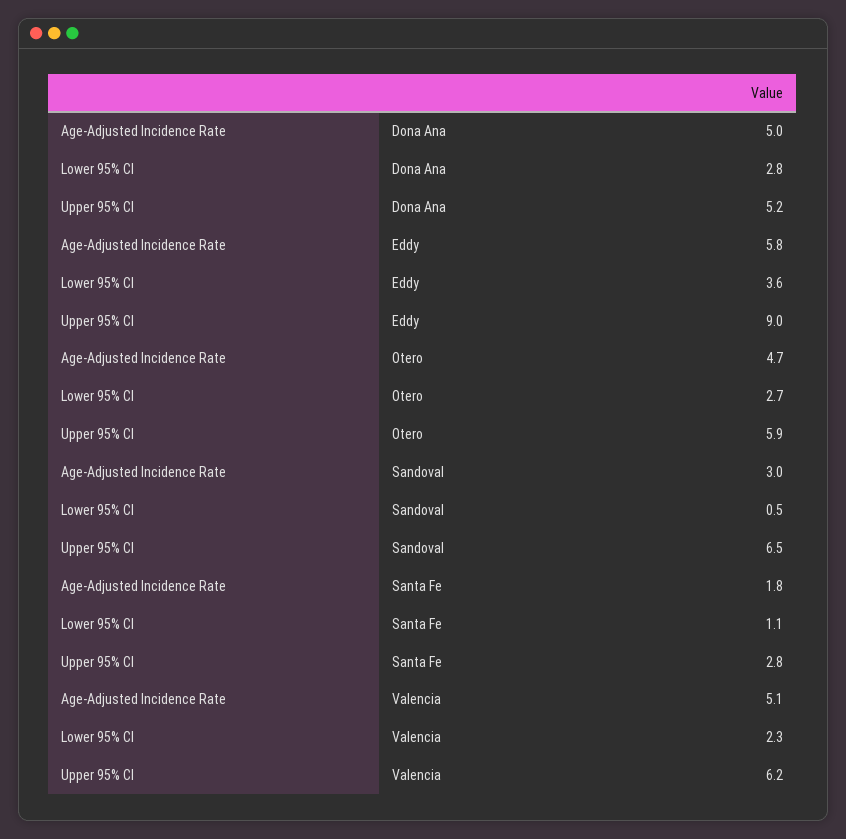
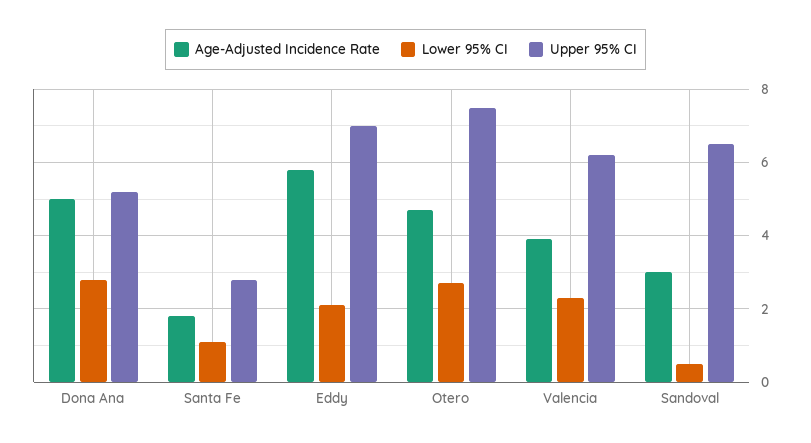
Lower 95% CI, Eddy: 3.6 -> 2
Upper 95% CI, Eddy: 9 -> 7
Upper 95% CI, Otero: 5.9 -> 7.5
Age-Adjusted Incidence Rate, Valencia: 5.1 -> 4

